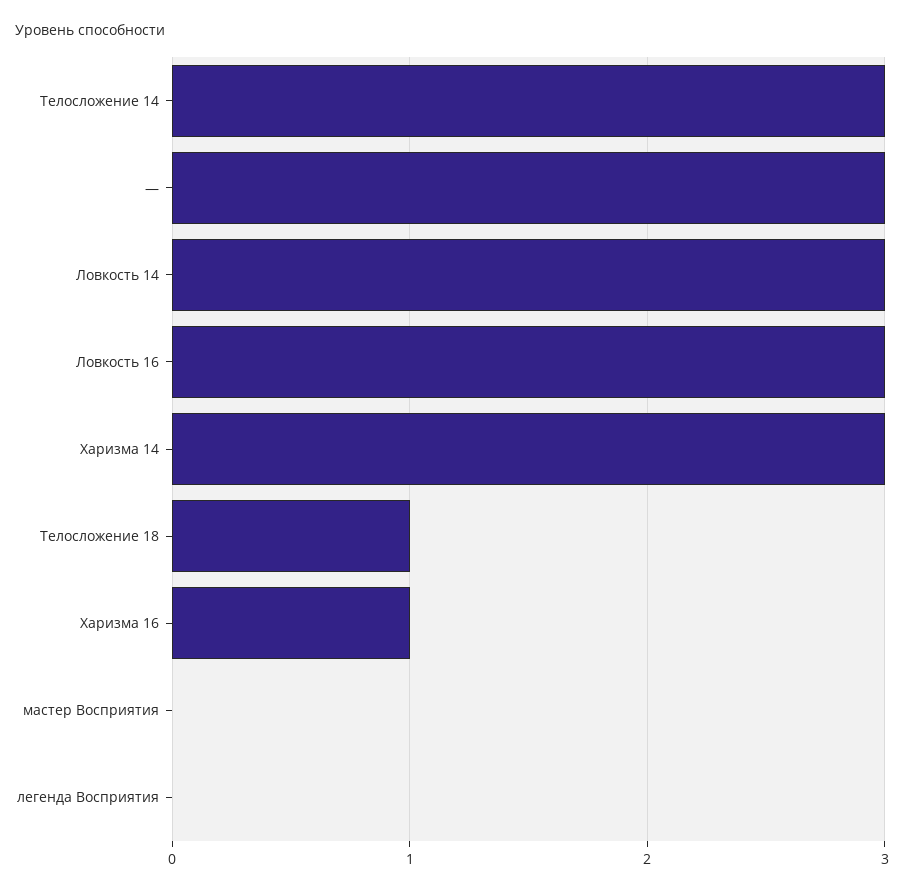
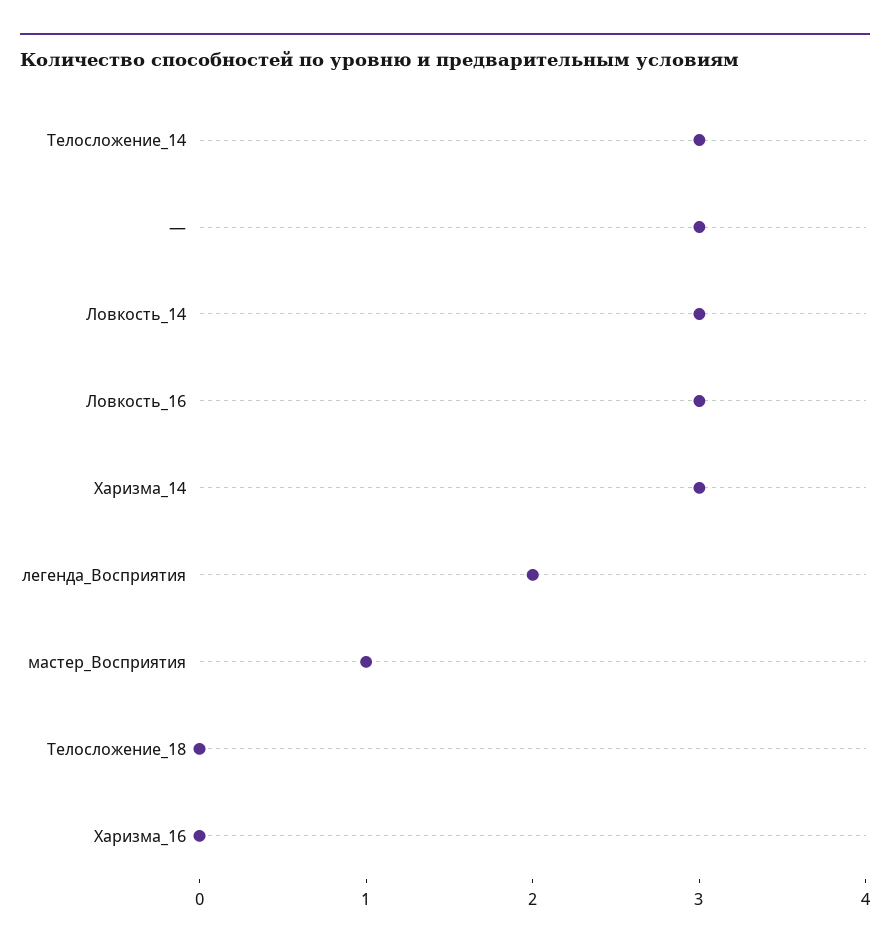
Телосложение 18: 1 -> 0
Харизма 16: 1 -> 0
мастер Восприятия: 0 -> 1
легенда Восприятия: 0 -> 2

